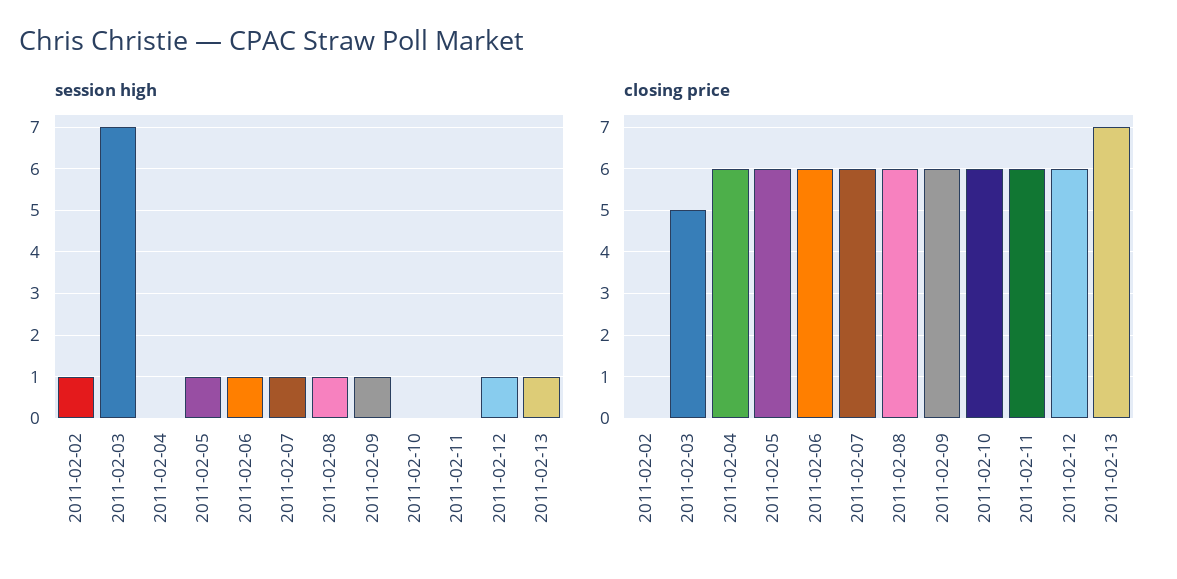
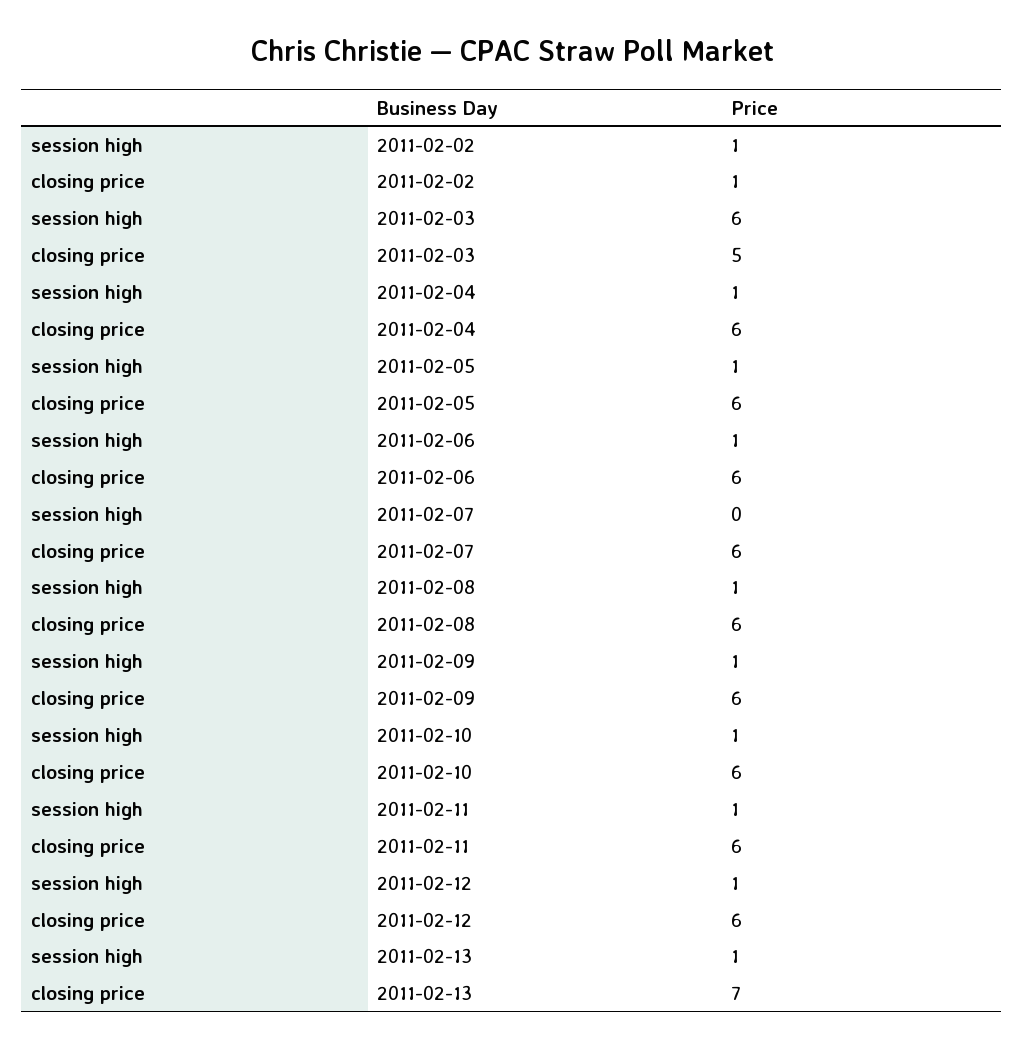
session high, 2011-02-03: 7 -> 6
session high, 2011-02-04: 0 -> 1
session high, 2011-02-07: 1 -> 0
session high, 2011-02-10: 0 -> 1
session high, 2011-02-11: 0 -> 1
closing price, 2011-02-02: 0 -> 1

